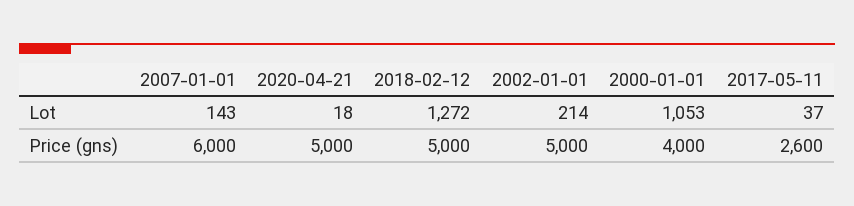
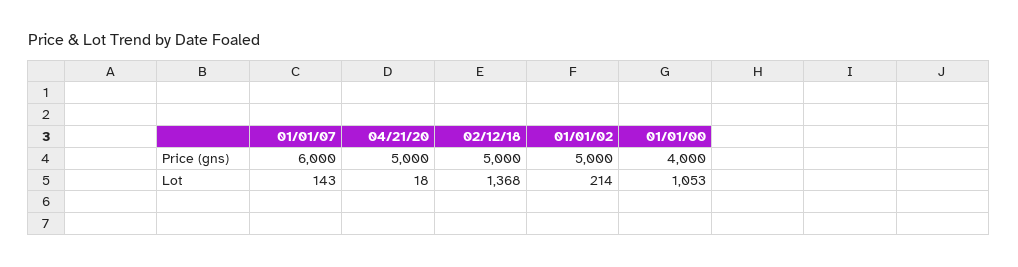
2018-02-12, Lot: 1272 -> 1368
2017-05-11, Lot: 37 -> none
2017-05-11, Price (gns): 2600 -> none

